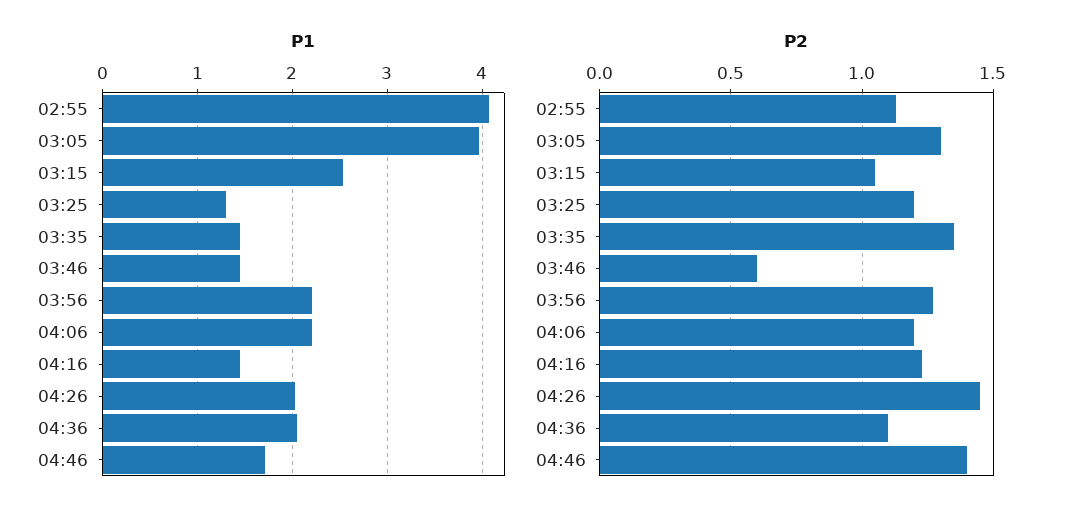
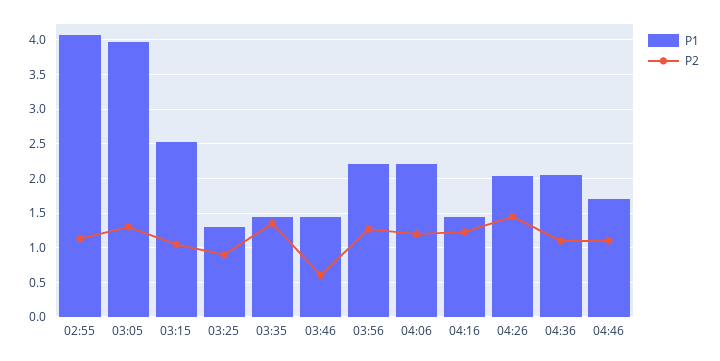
P2, 03:25: 1.2 -> 0.9
P2, 04:46: 1.4 -> 1.1

